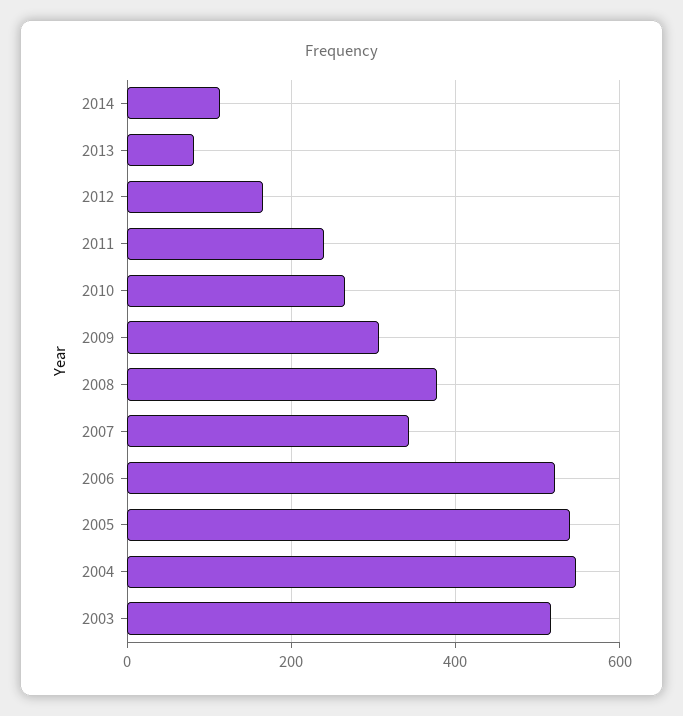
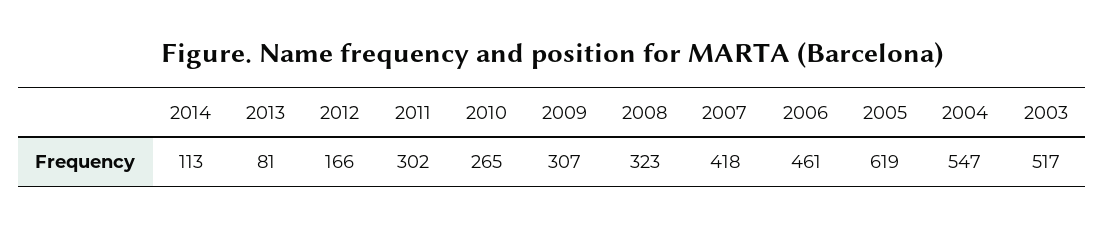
2011: 240 -> 302
2008: 380 -> 323
2007: 340 -> 418
2006: 520 -> 461
2005: 540 -> 619

